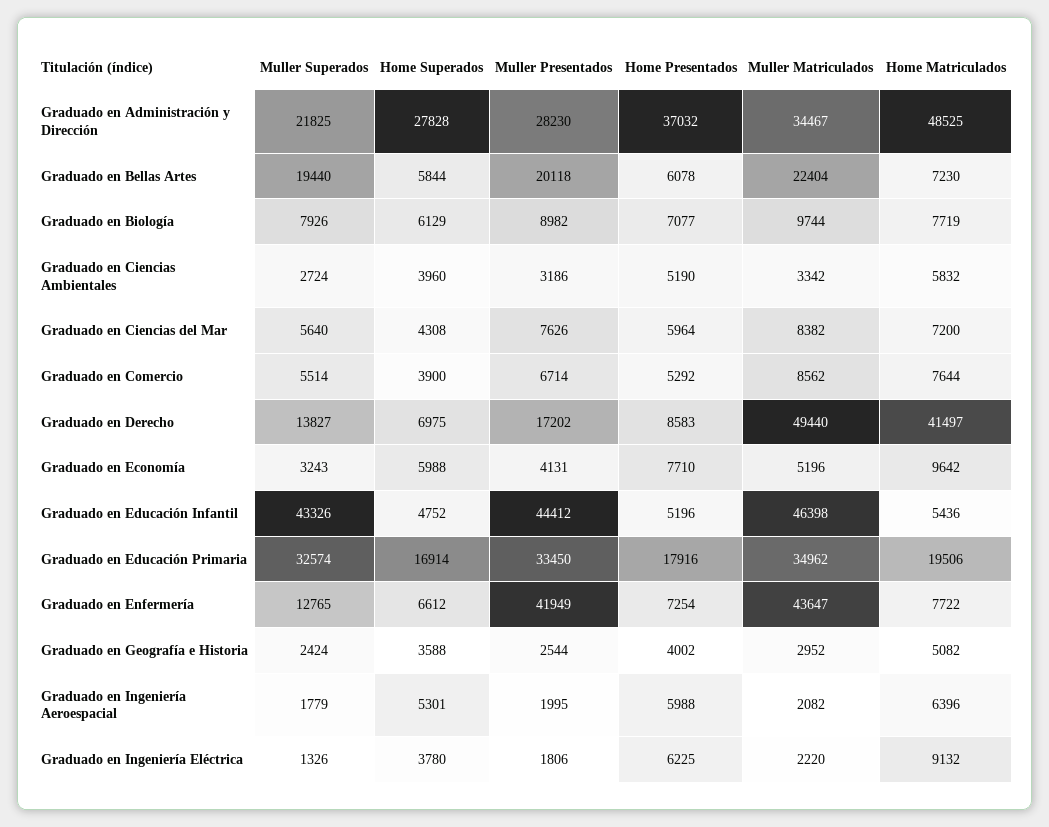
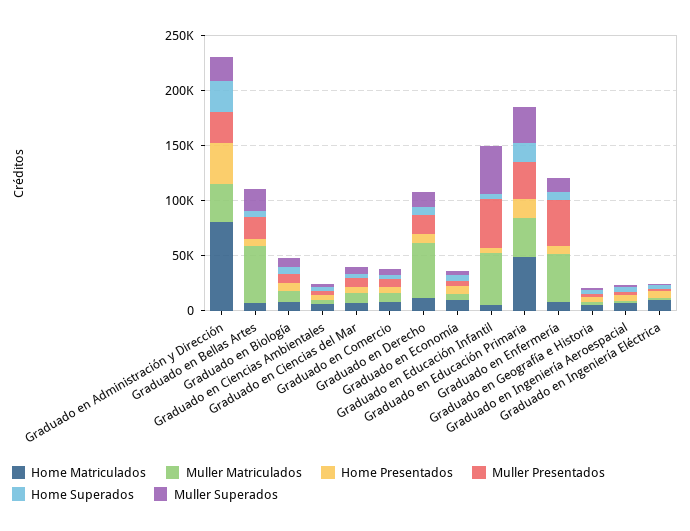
Home Matriculados, Graduado en Administración y Dirección: 48525 -> 80000
Muller Matriculados, Graduado en Bellas Artes: 22404 -> 50000
Home Matriculados, Graduado en Derecho: 41497 -> 10000
Home Matriculados, Graduado en Educación Primaria: 19506 -> 50000

